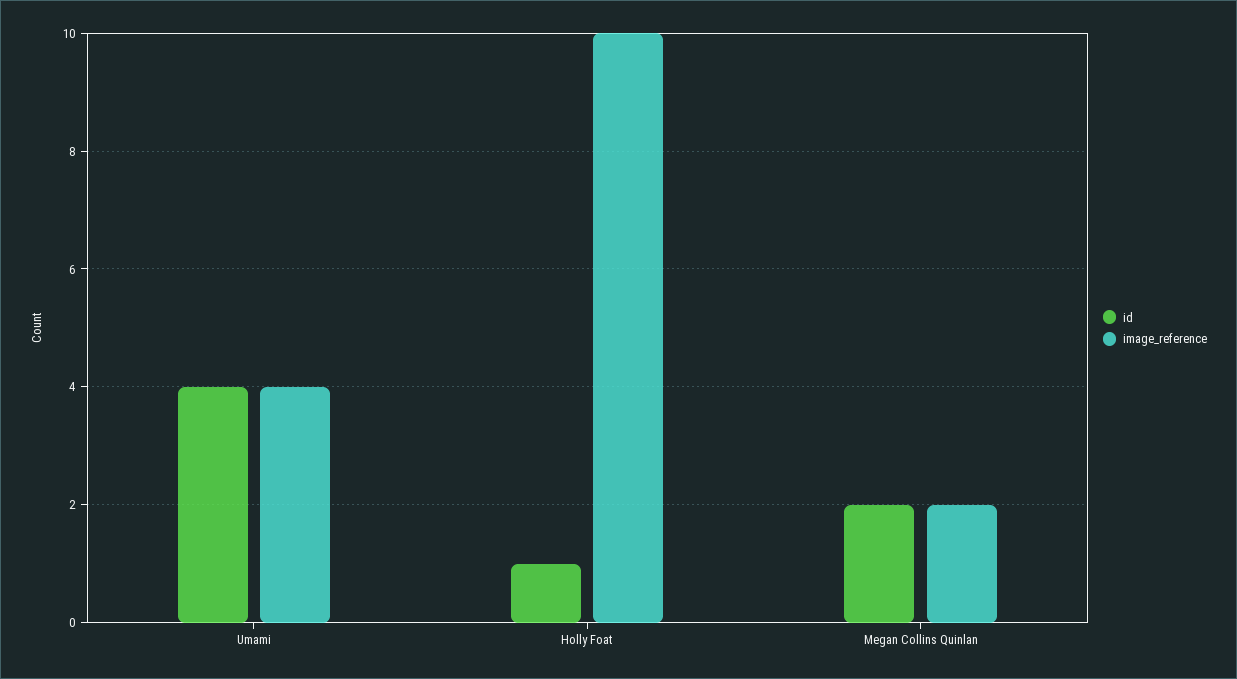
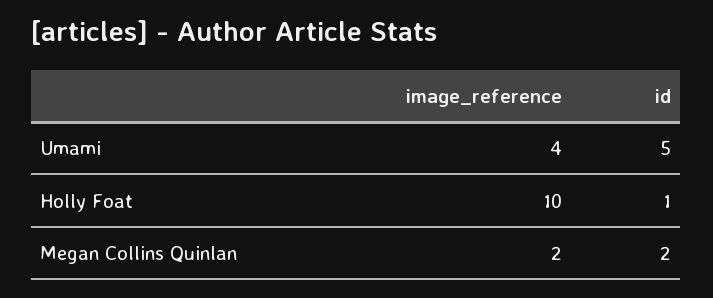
id, Umami: 4 -> 5

